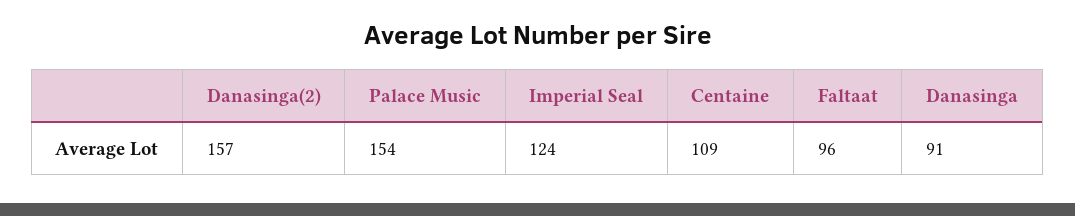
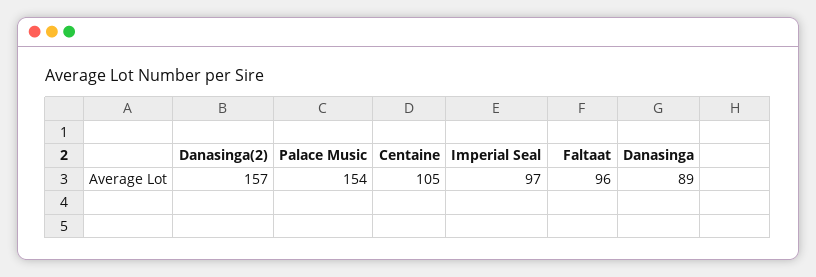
Imperial Seal: 124 -> 97
Centaine: 109 -> 105
Danasinga: 91 -> 89

